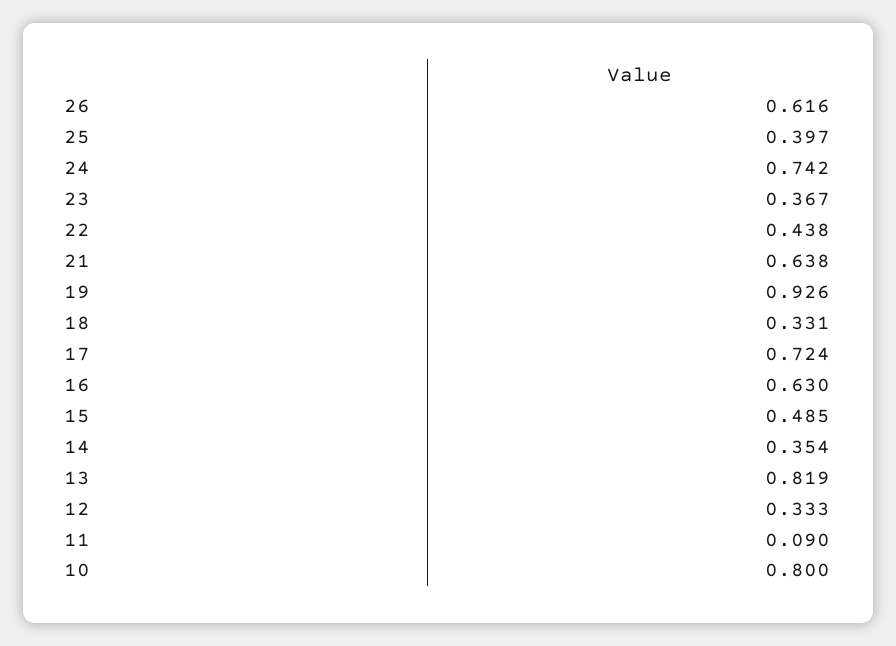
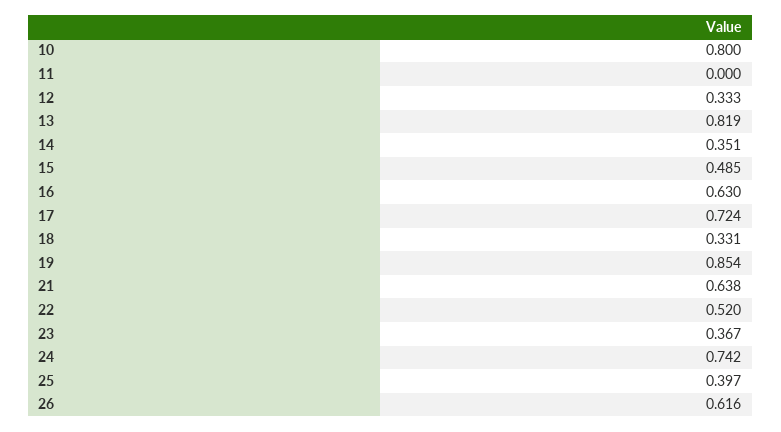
22: 0.438 -> 0.52
19: 0.926 -> 0.854
14: 0.354 -> 0.351
11: 0.09 -> 0

